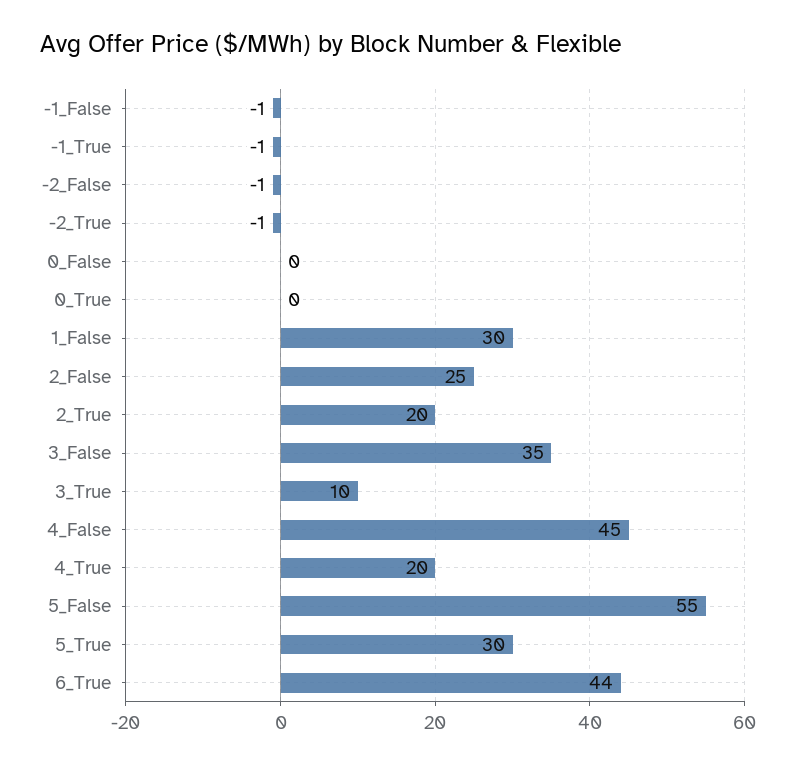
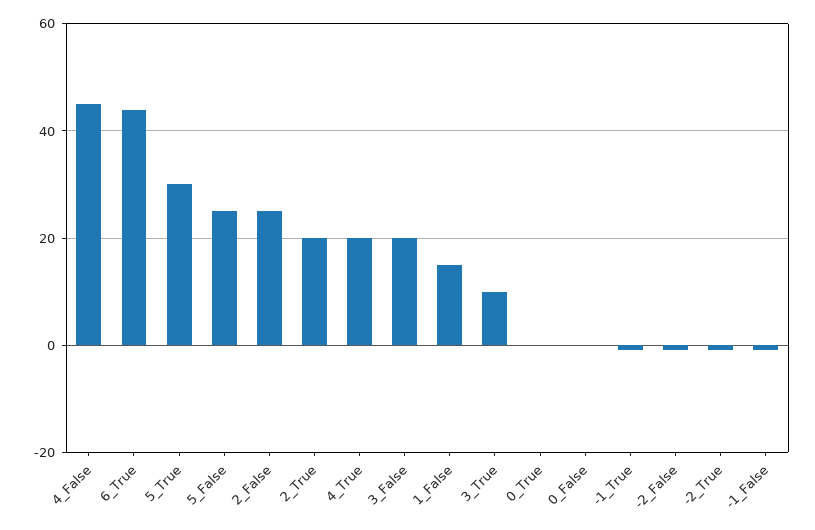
1_False: 30 -> 15
3_False: 35 -> 20
5_False: 55 -> 25

